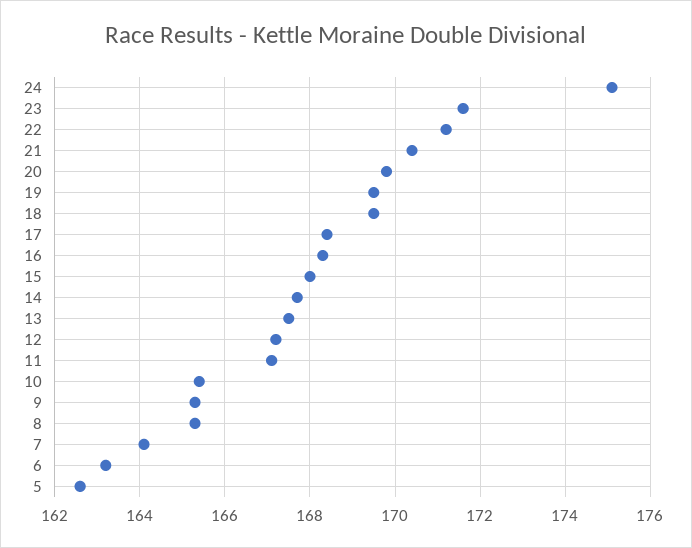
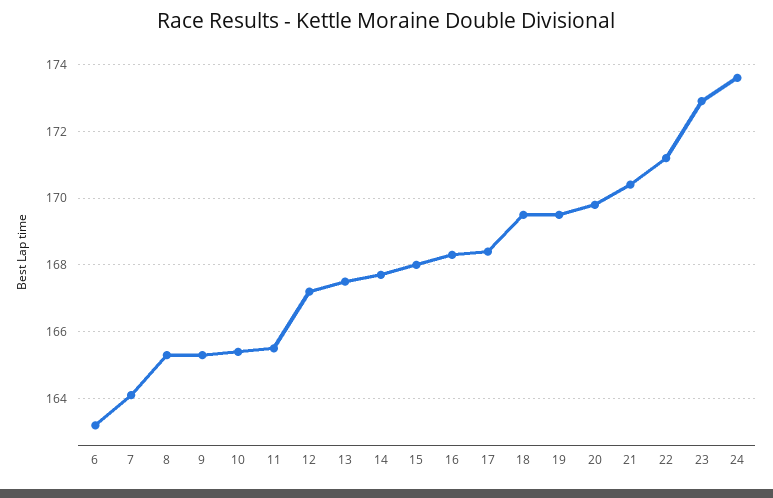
24: 175 -> 173.5
23: 171.5 -> 173
11: 167 -> 165.5
5: 162.5 -> none

